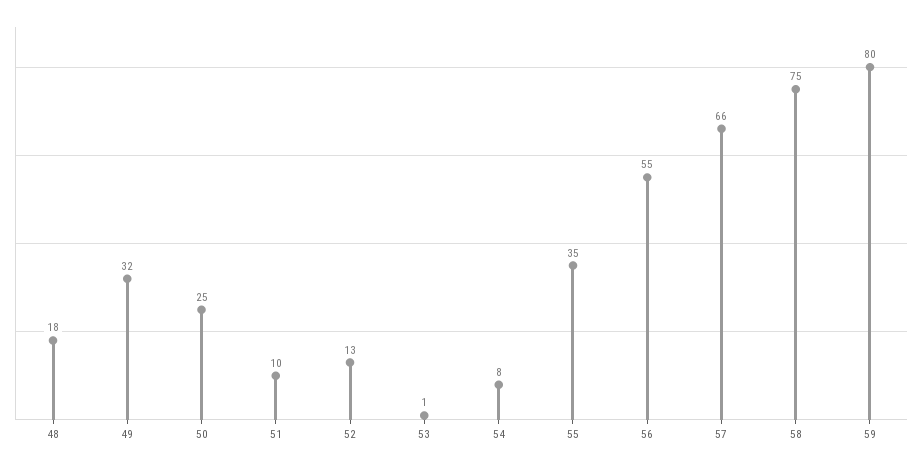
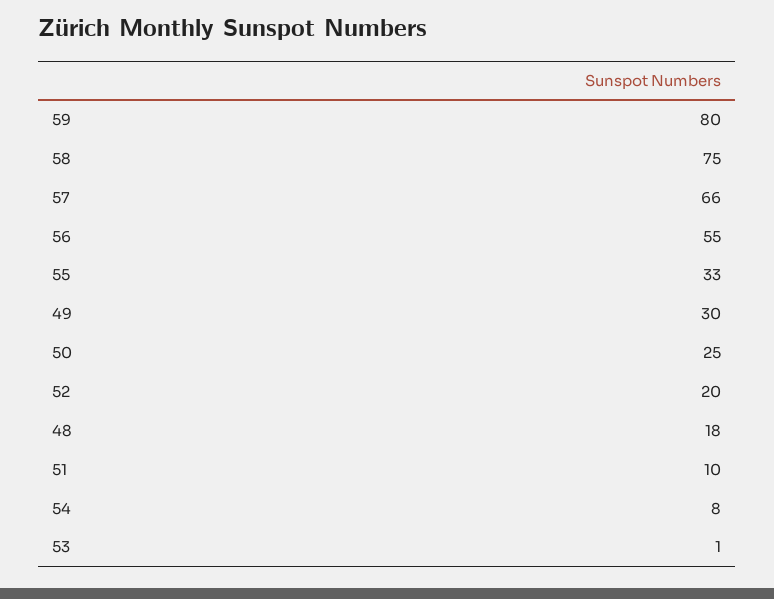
49: 32 -> 30
52: 13 -> 20
55: 35 -> 33

